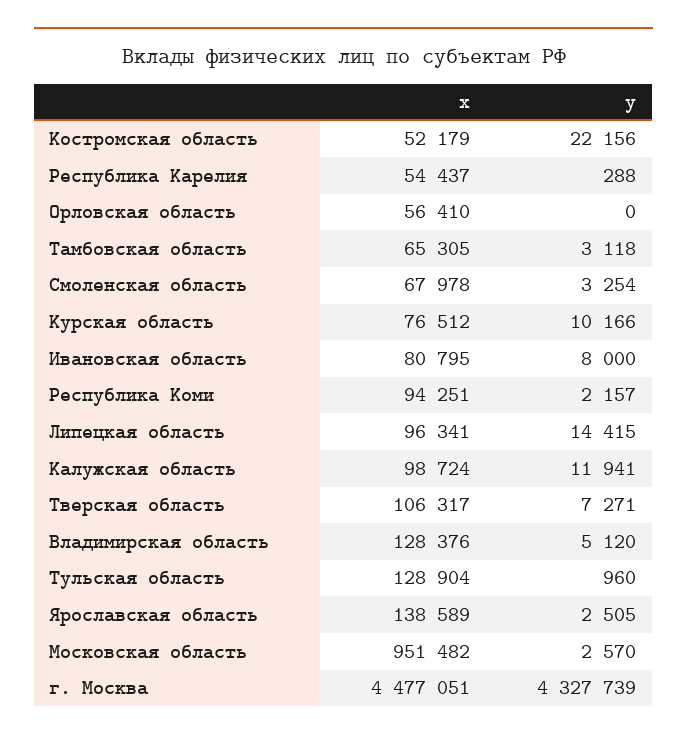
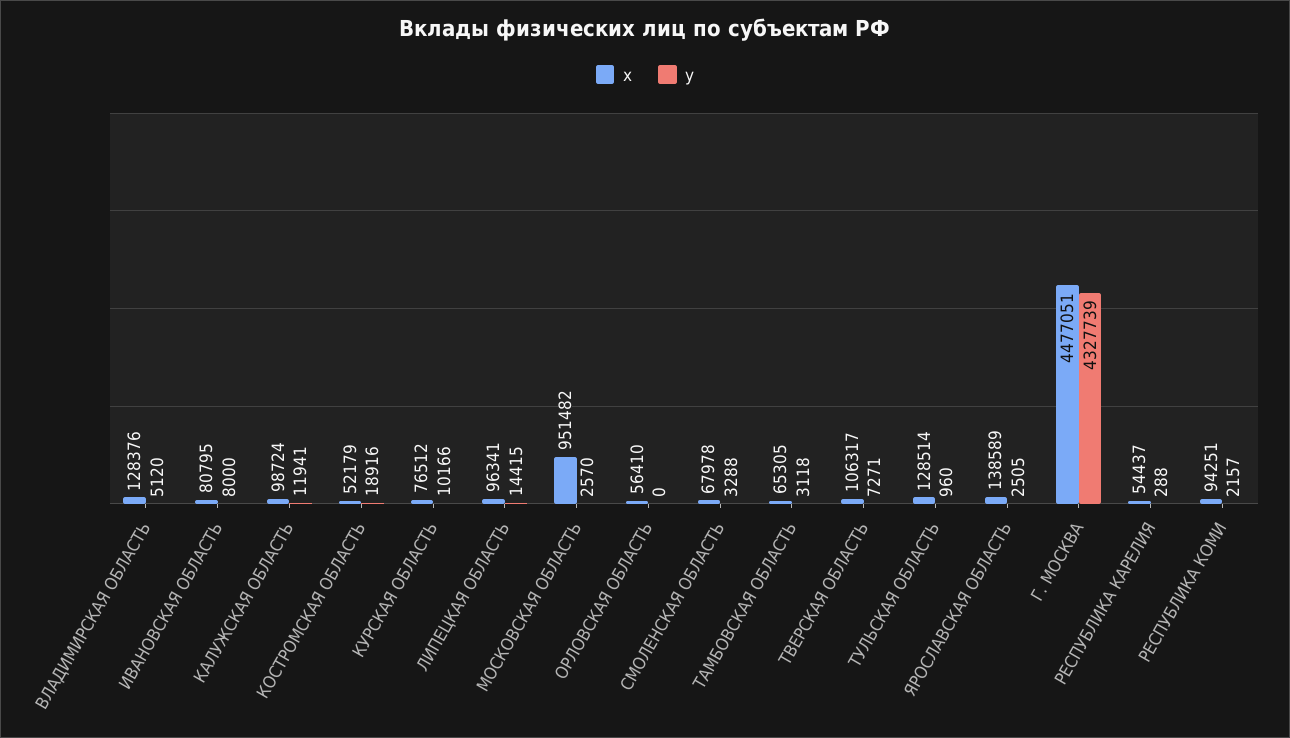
y, Костромская область: 22156 -> 18916
y, Смоленская область: 3254 -> 3288
x, Тульская область: 128904 -> 128514

